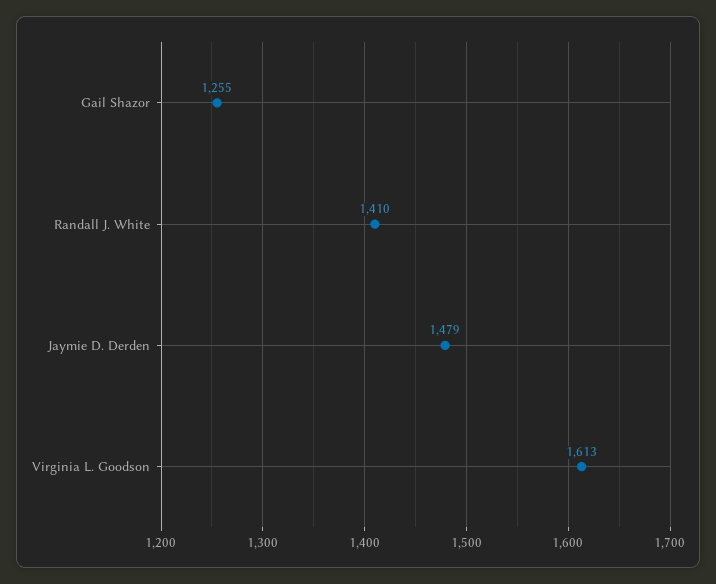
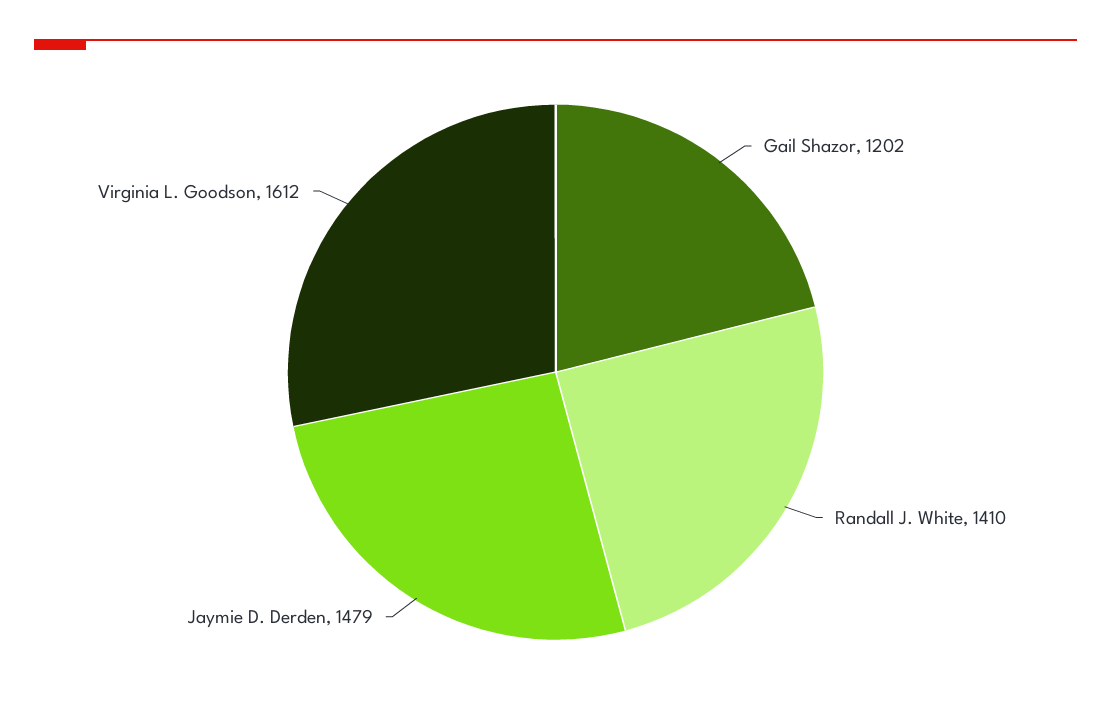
Gail Shazor: 1255 -> 1202
Virginia L. Goodson: 1613 -> 1612

